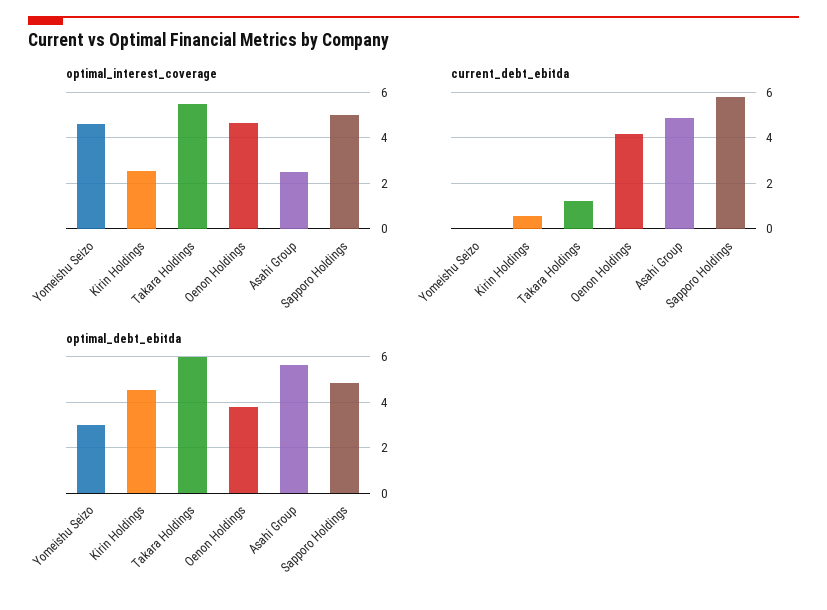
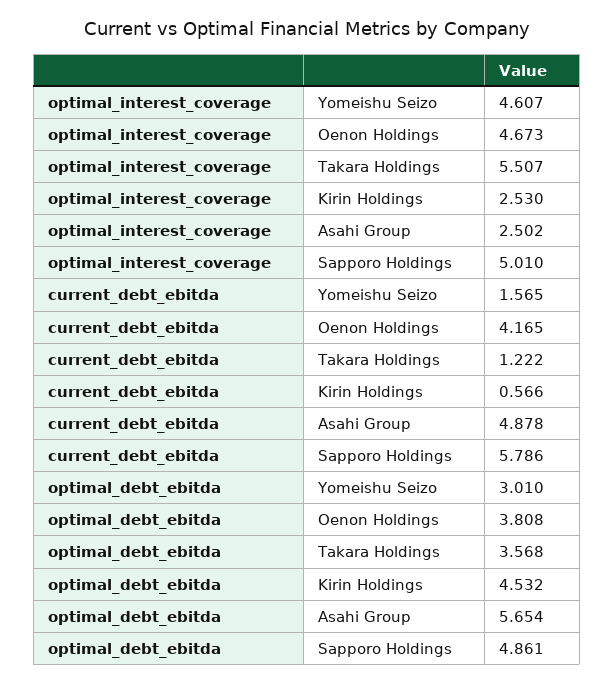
current_debt_ebitda, Yomeishu Seizo: 0 -> 1.565
optimal_debt_ebitda, Takara Holdings: 6 -> 3.568

